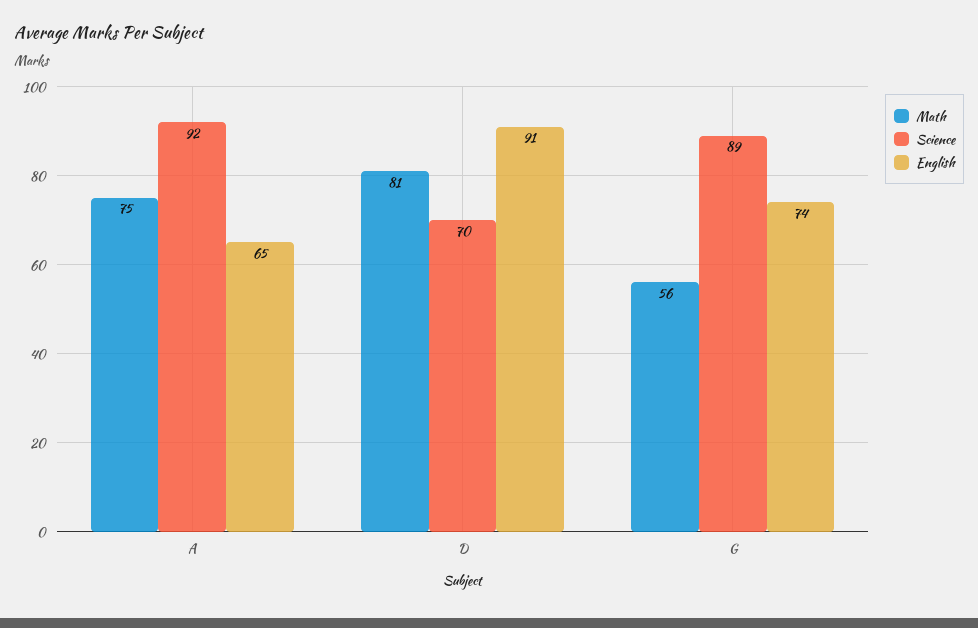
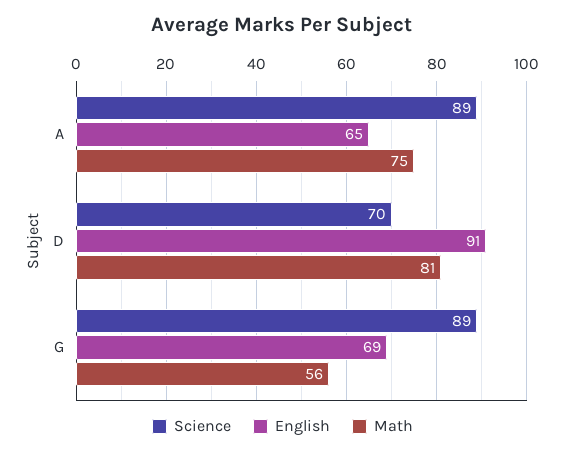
Science, A: 92 -> 89
English, G: 74 -> 69

